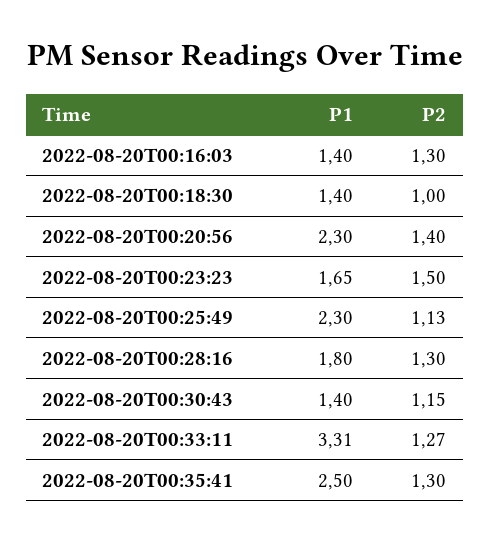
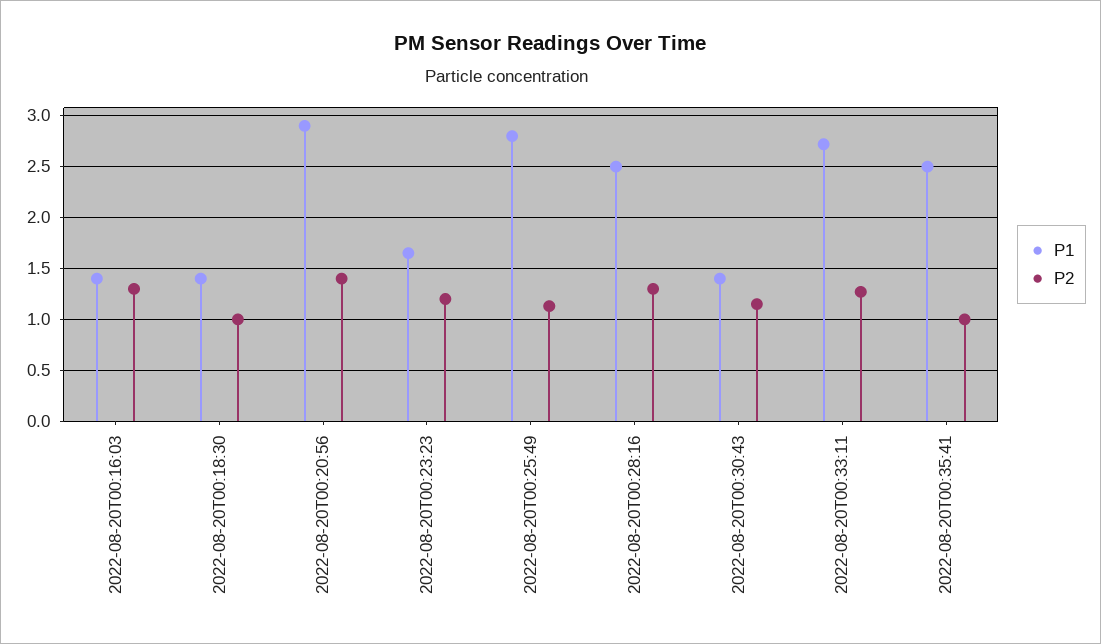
P1, 2022-08-20T00:20:56: 2.3 -> 2.9
P2, 2022-08-20T00:23:23: 1.5 -> 1.2
P1, 2022-08-20T00:25:49: 2.3 -> 2.8
P1, 2022-08-20T00:28:16: 1.8 -> 2.5
P1, 2022-08-20T00:33:11: 3.31 -> 2.7
P2, 2022-08-20T00:35:41: 1.3 -> 1

